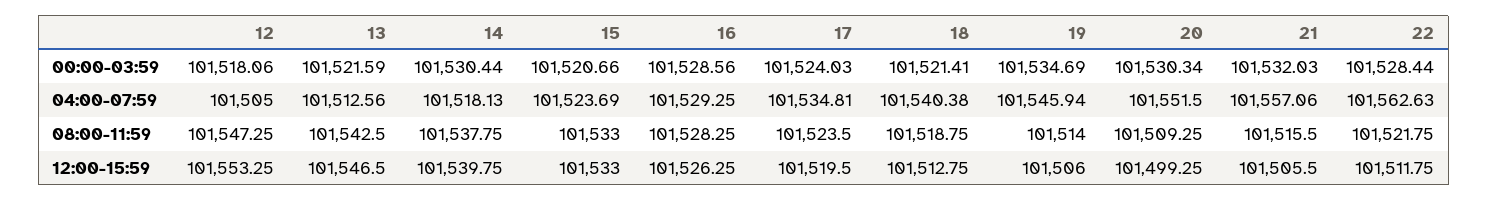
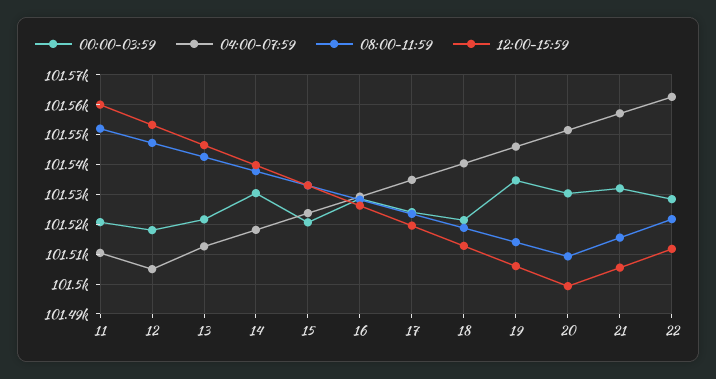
00:00-03:59, 11: none -> 101520
04:00-07:59, 11: none -> 101510
08:00-11:59, 11: none -> 101552.5
12:00-15:59, 11: none -> 101560

